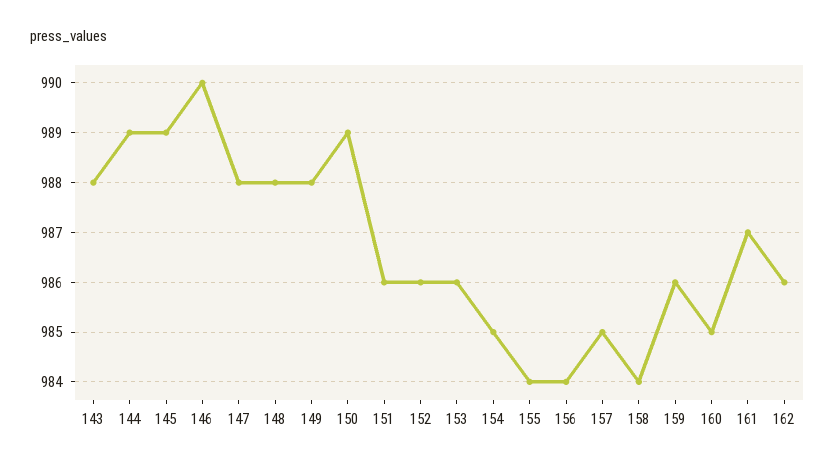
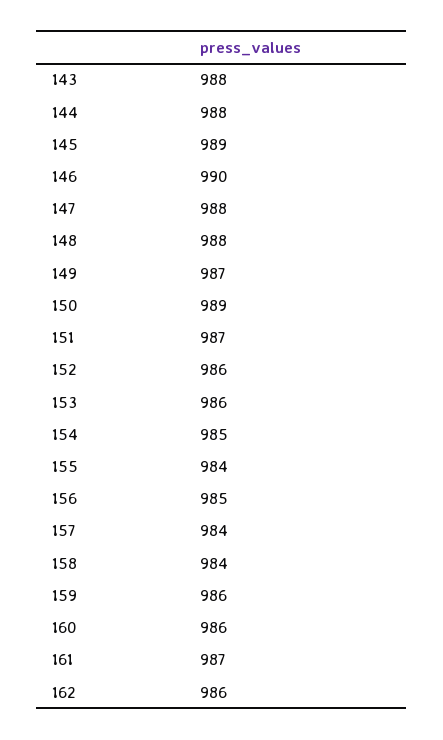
144: 989 -> 988
149: 988 -> 987
151: 986 -> 987
156: 984 -> 985
157: 985 -> 984
160: 985 -> 986

